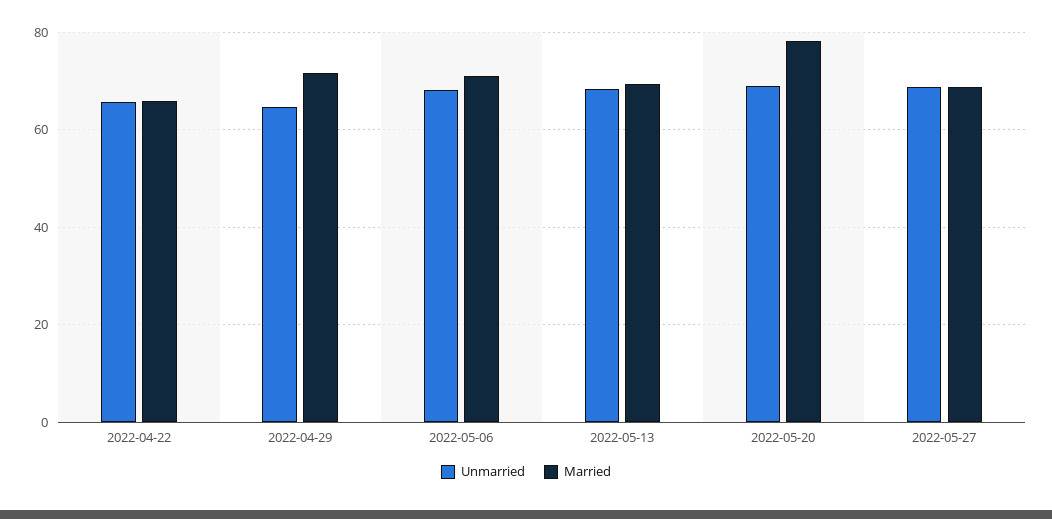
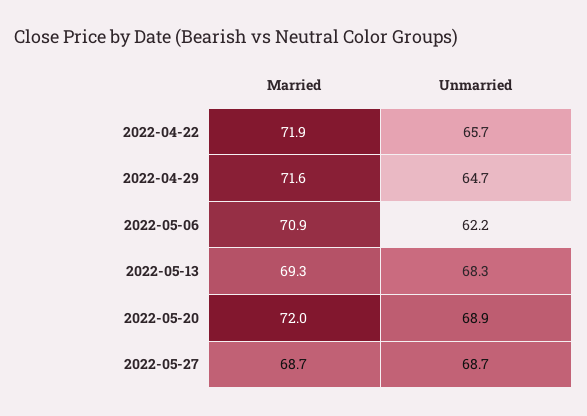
Married, 2022-04-22: 66 -> 71.9
Unmarried, 2022-05-06: 68 -> 62.2
Married, 2022-05-20: 78 -> 72

